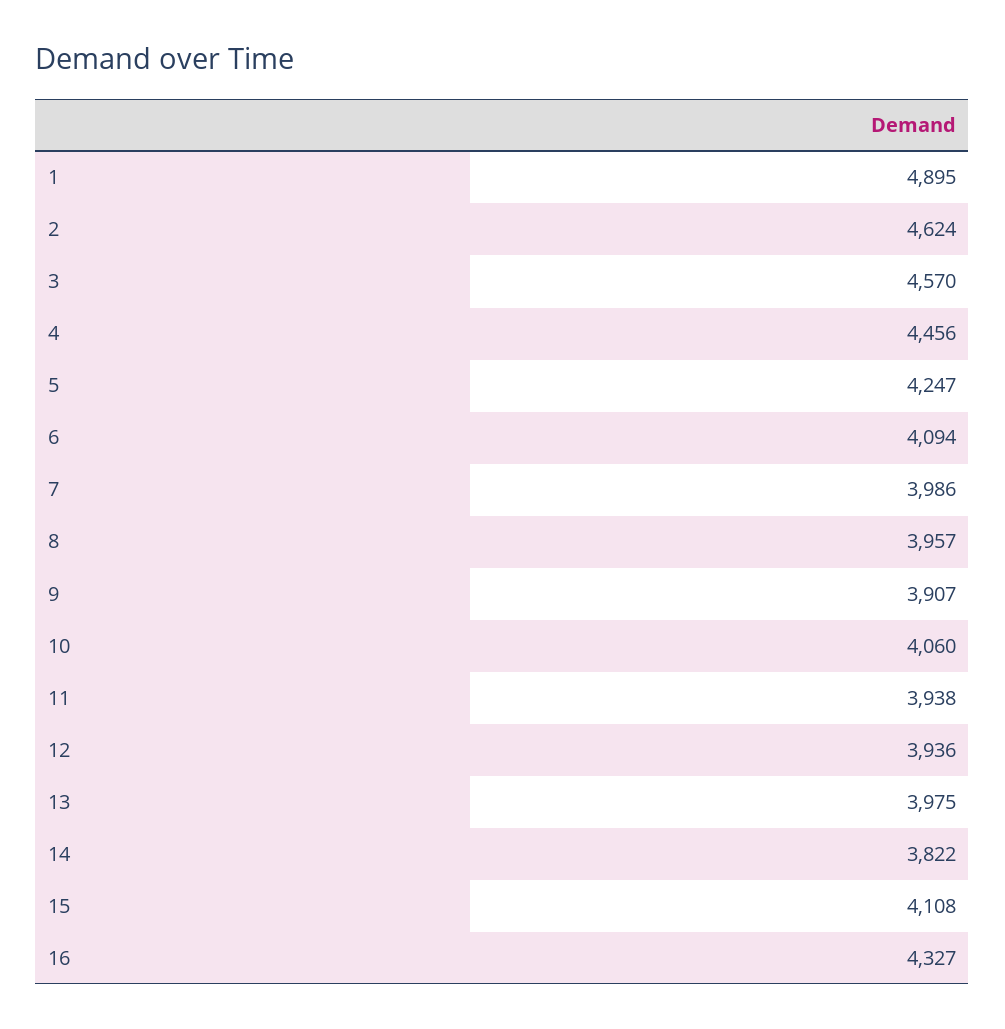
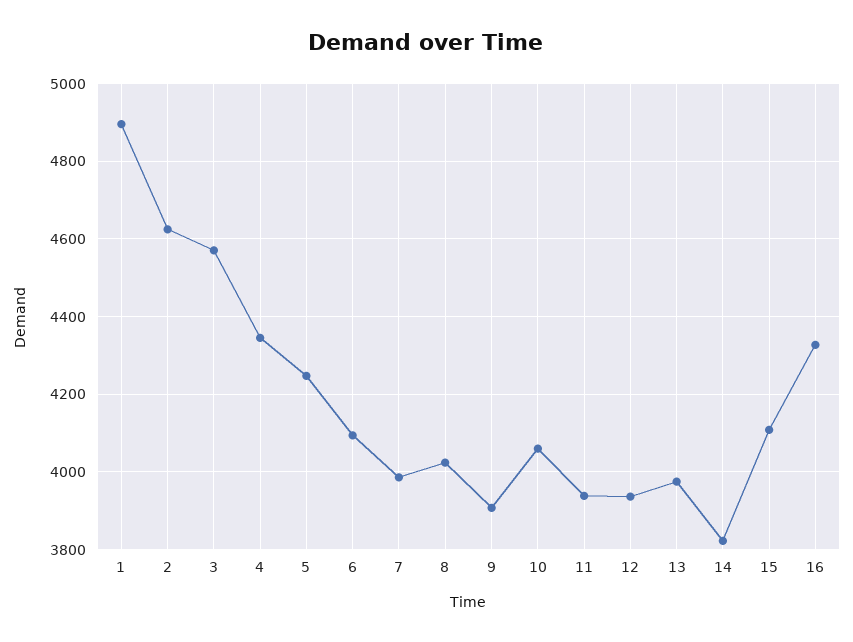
4: 4456 -> 4340
8: 3957 -> 4020

